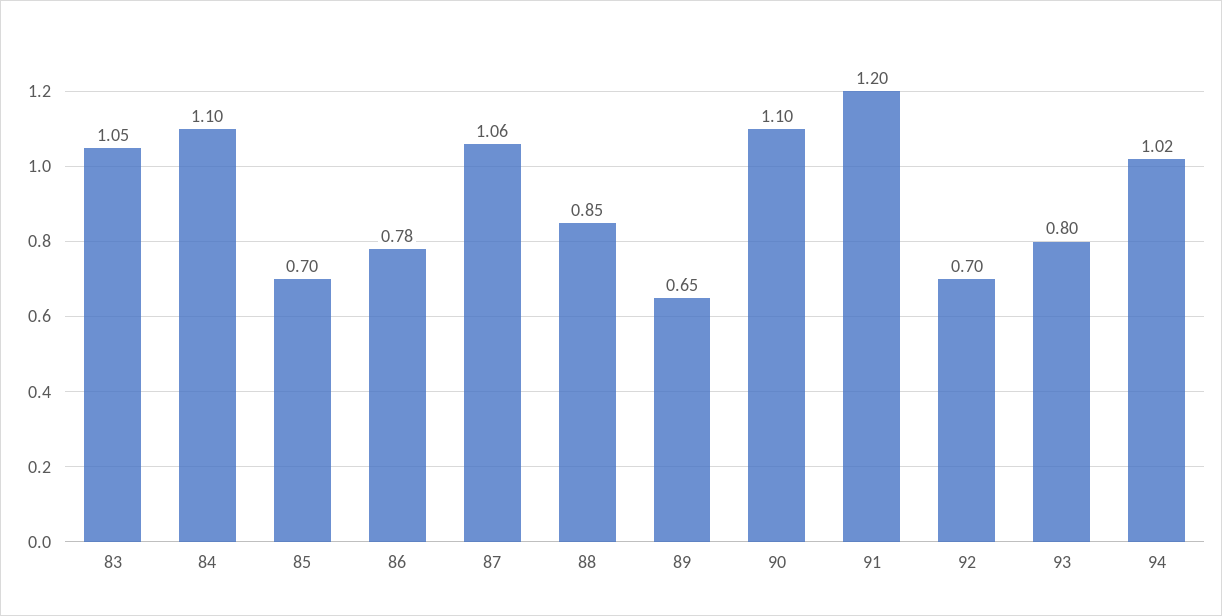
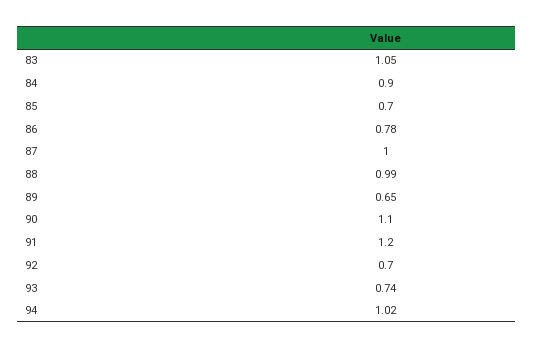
84: 1.1 -> 0.9
87: 1.06 -> 1
88: 0.85 -> 0.99
93: 0.8 -> 0.74

